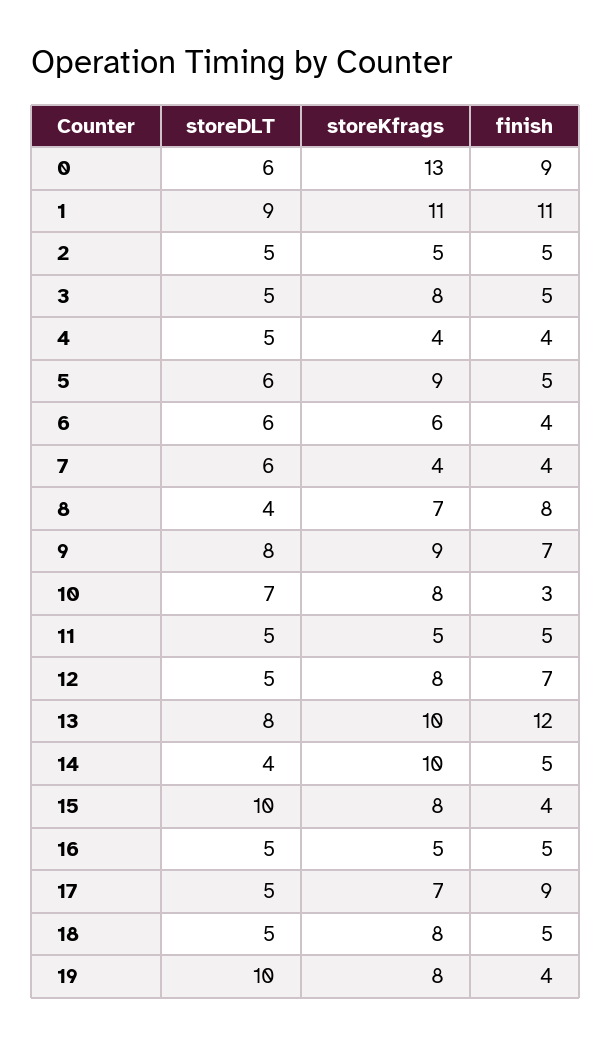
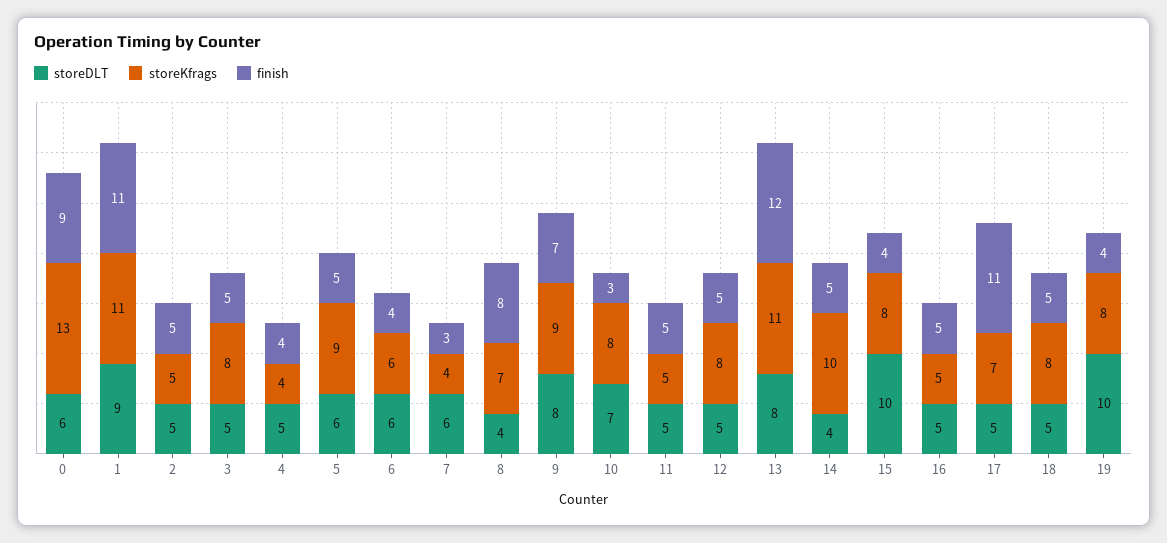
finish, 7: 4 -> 3
finish, 12: 7 -> 5
storeKfrags, 13: 10 -> 11
finish, 17: 9 -> 11

